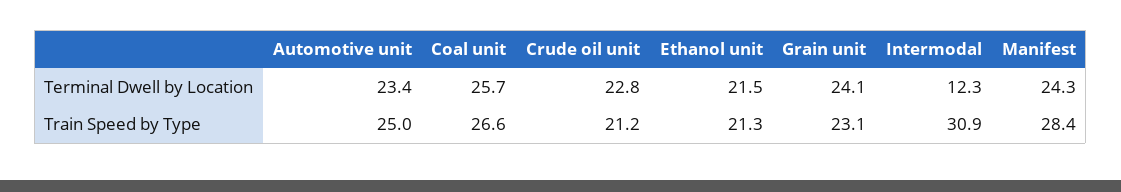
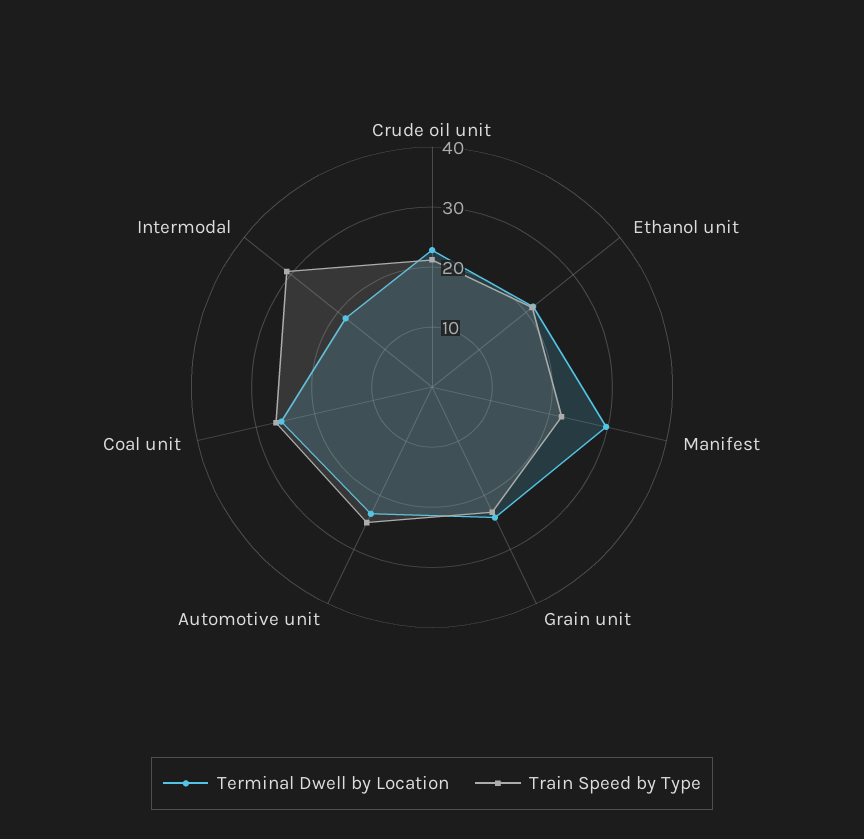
Terminal Dwell by Location, Intermodal: 12.3 -> 18
Terminal Dwell by Location, Manifest: 24.3 -> 30
Train Speed by Type, Manifest: 28.4 -> 22

